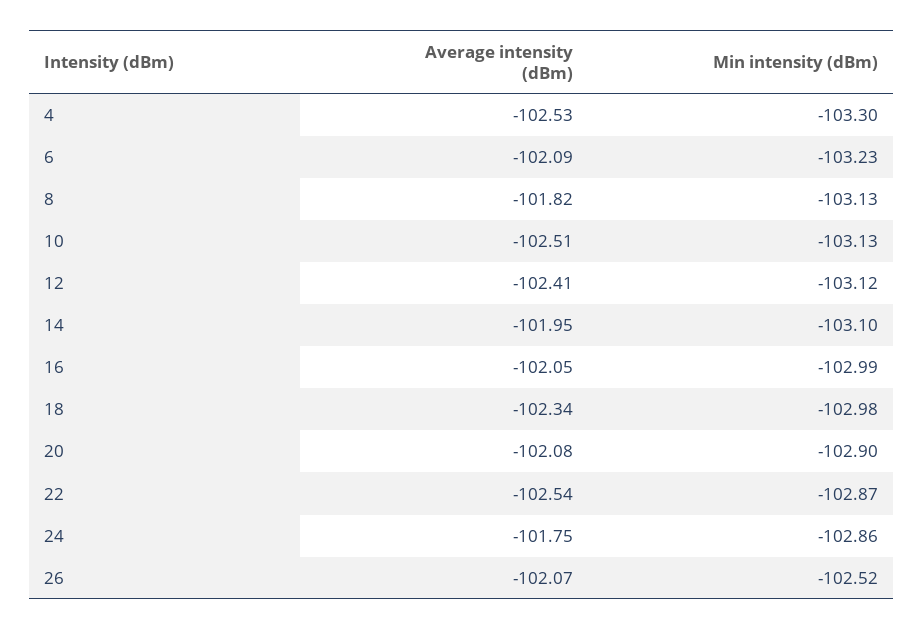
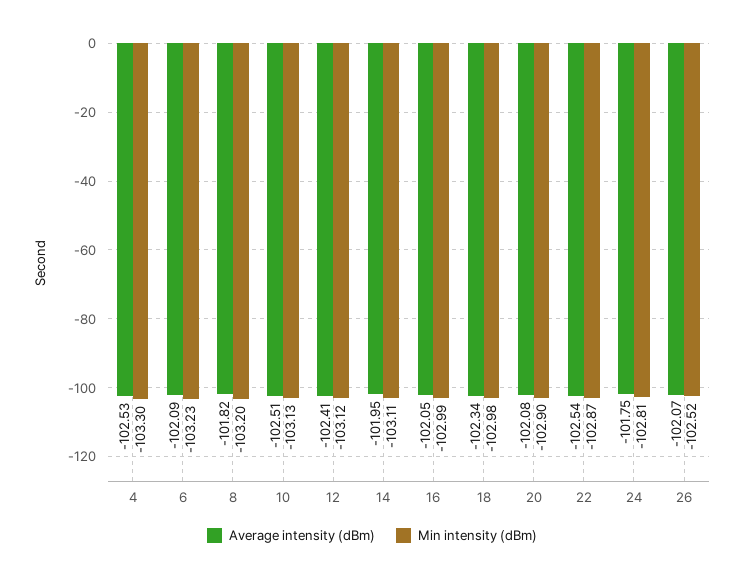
Min intensity (dBm), 8: -103.13 -> -103.2
Min intensity (dBm), 14: -103.1 -> -103.11
Min intensity (dBm), 24: -102.86 -> -102.81

